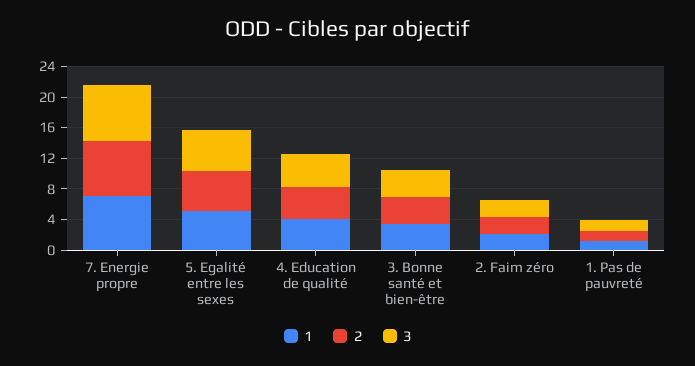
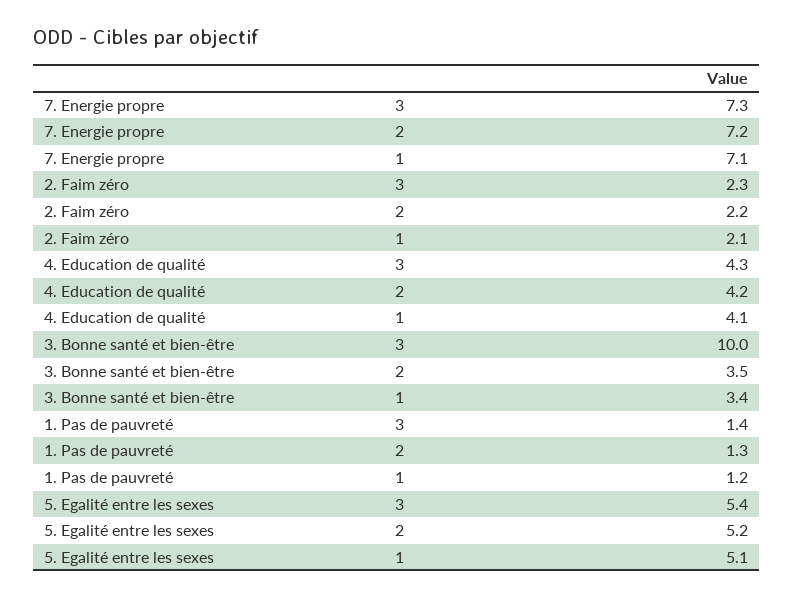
3, 3. Bonne santé et bien-être: 4 -> 10

